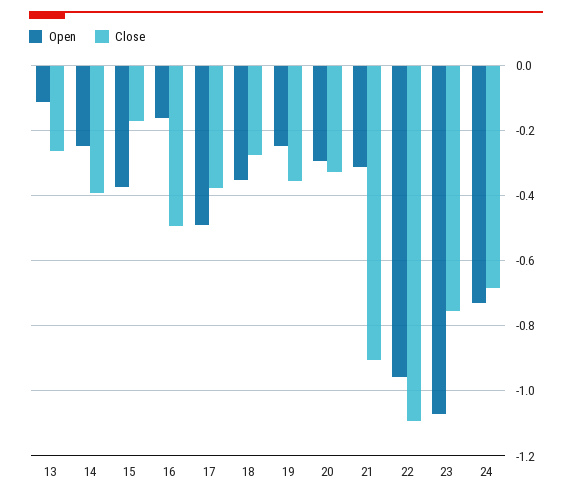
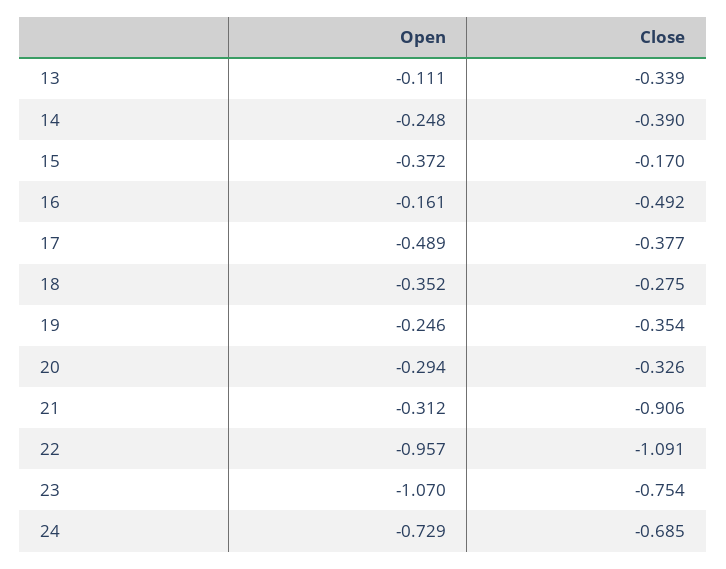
Close, 13: -0.26 -> -0.339

